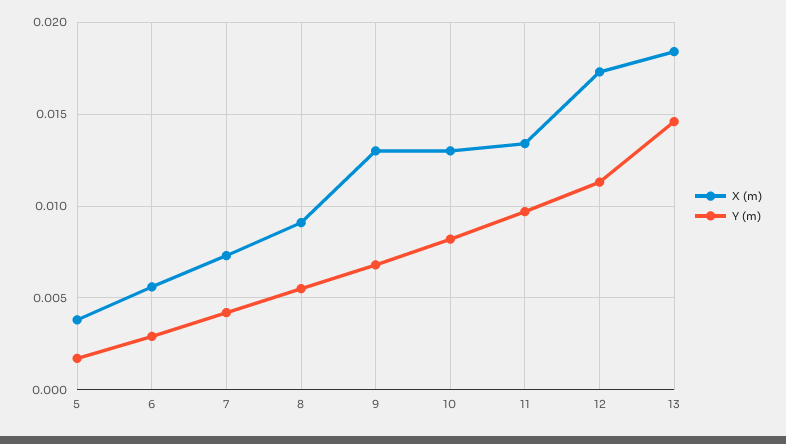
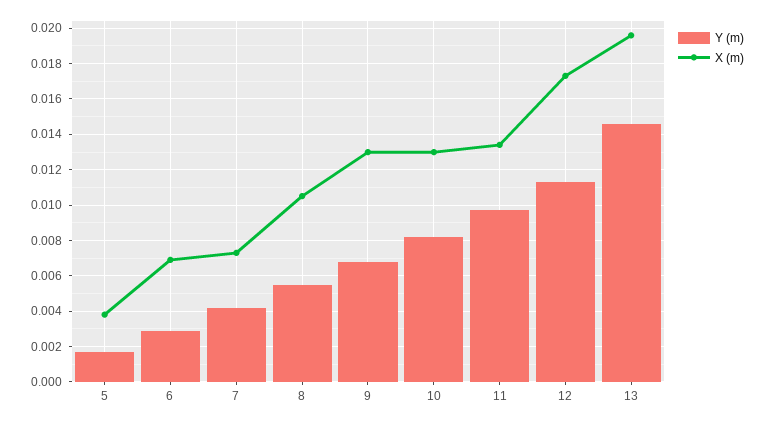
X (m), 6: 0.0055 -> 0.007
X (m), 8: 0.009 -> 0.0105
X (m), 13: 0.0185 -> 0.0195

